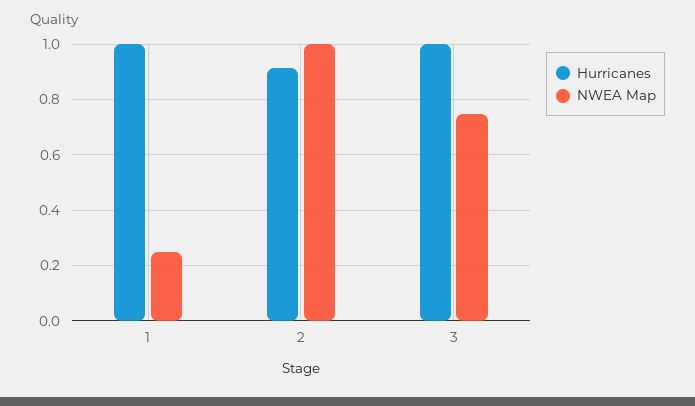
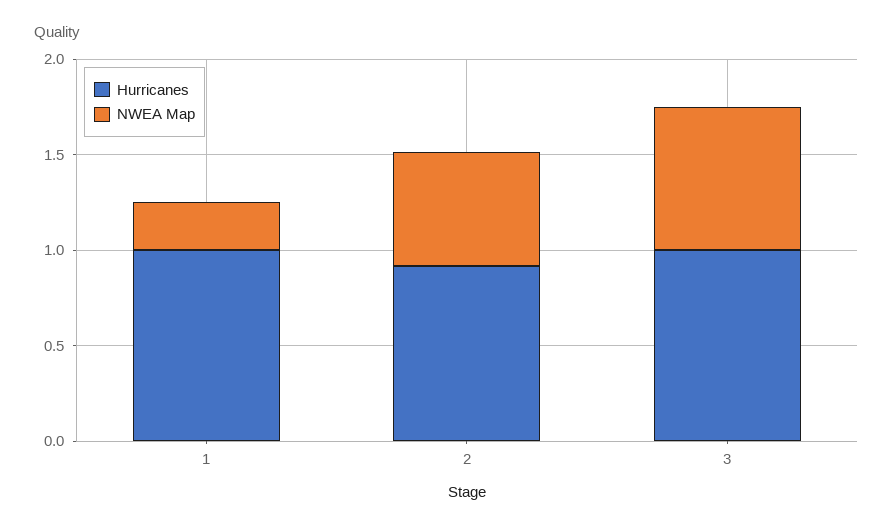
NWEA Map, 2: 1 -> 0.6

